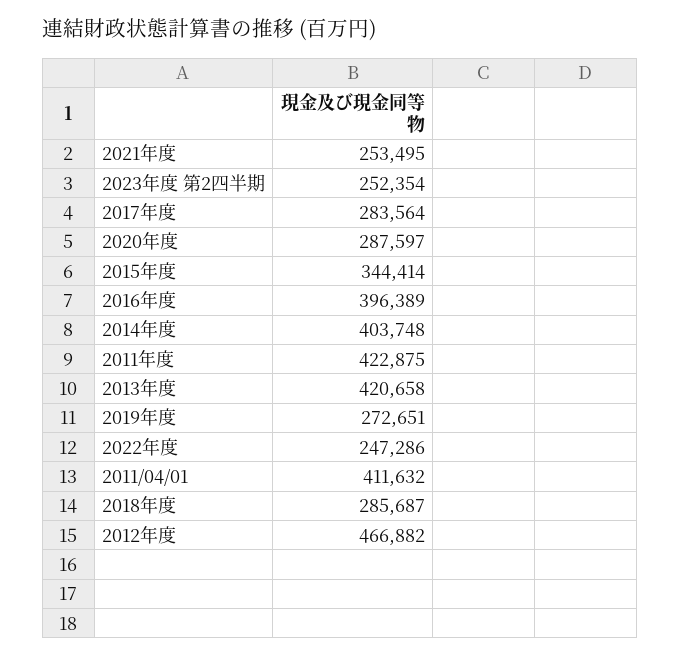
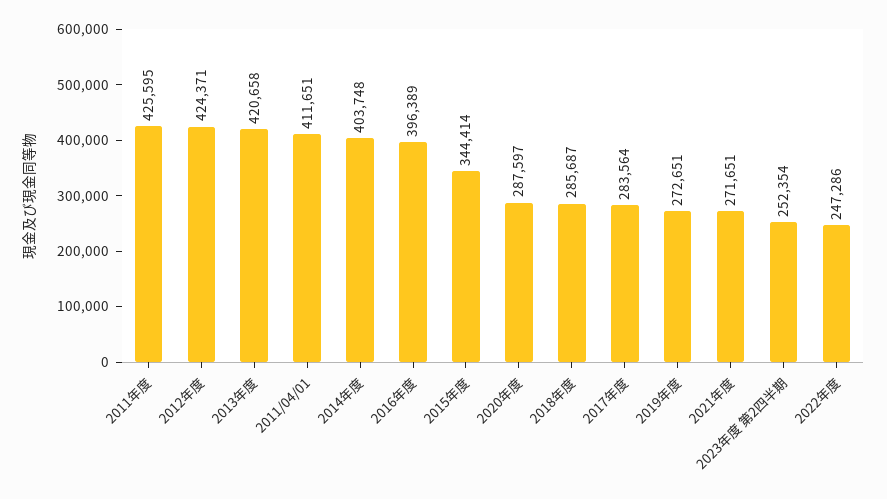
2021年度: 253495 -> 271651
2011年度: 422875 -> 425595
2011/04/01: 411632 -> 411651
2012年度: 466882 -> 424371

